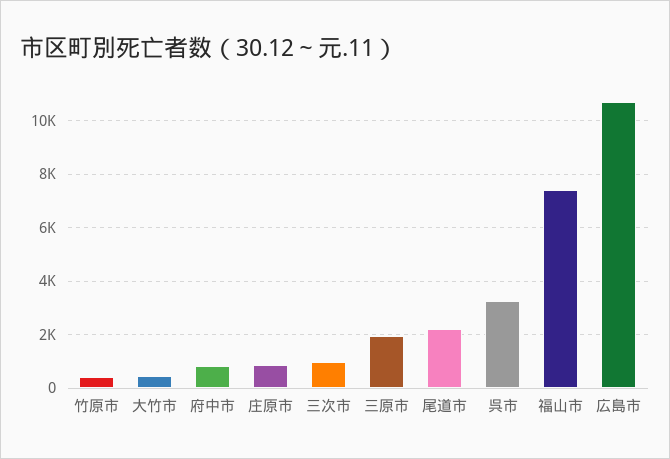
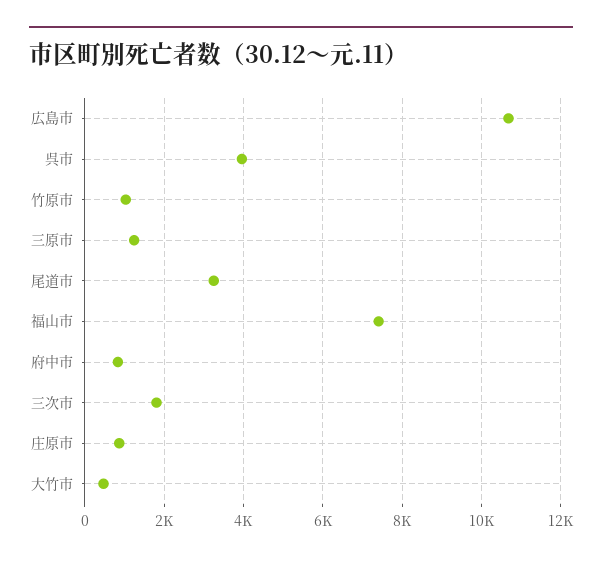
竹原市: 500 -> 1000
三次市: 1000 -> 1800
三原市: 2000 -> 1200
尾道市: 2250 -> 3200
呉市: 3250 -> 4000

